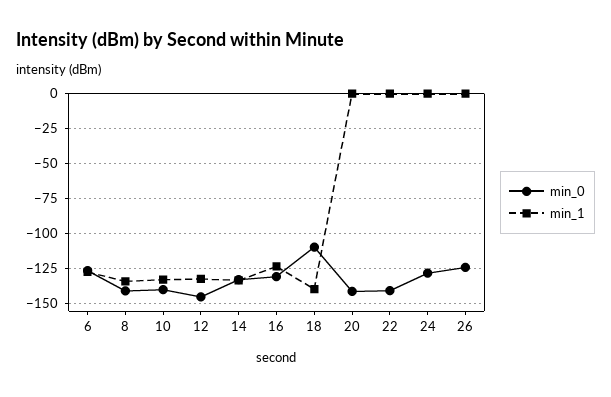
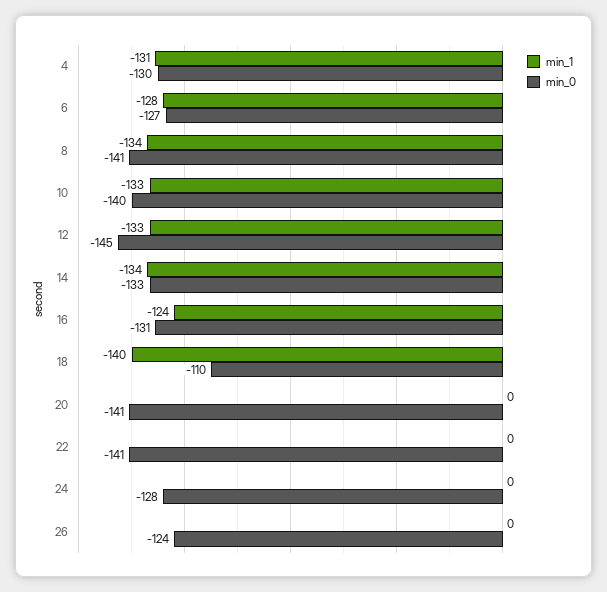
min_1, 4: none -> -131
min_0, 4: none -> -130

